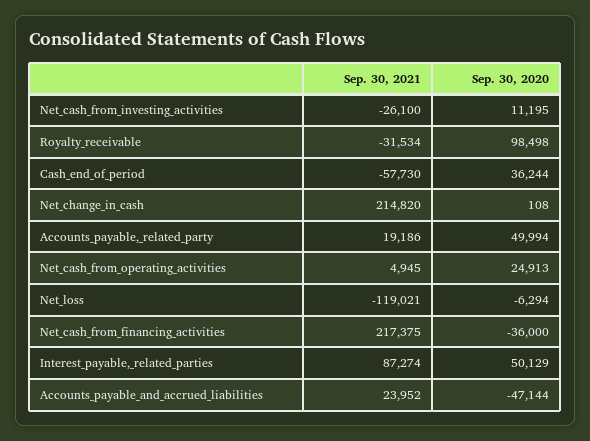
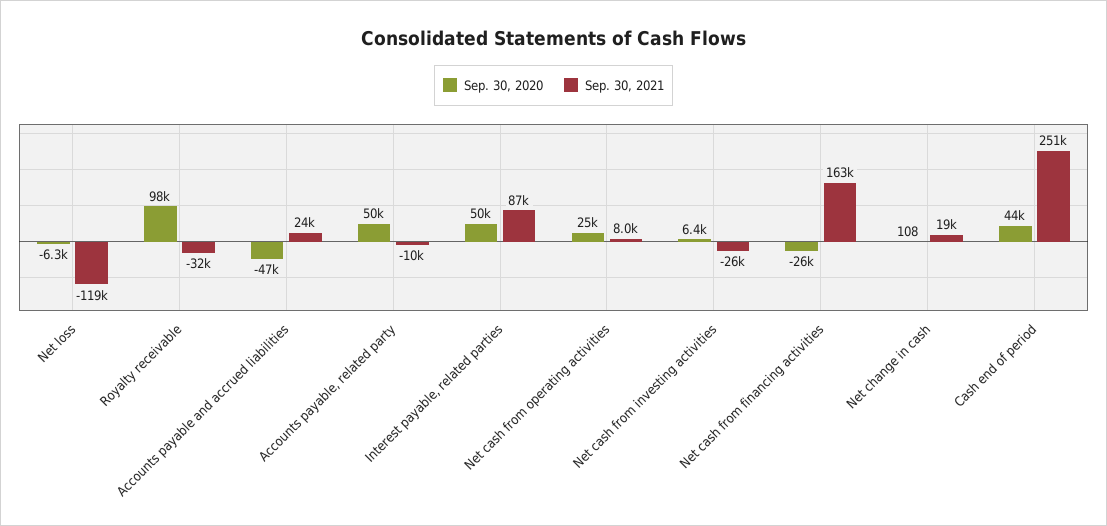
Sep. 30, 2020, Net_cash_from_investing_activities: 11195 -> 6400
Sep. 30, 2021, Cash_end_of_period: -57730 -> 251000
Sep. 30, 2020, Cash_end_of_period: 36244 -> 44000
Sep. 30, 2021, Net_change_in_cash: 214820 -> 19000
Sep. 30, 2021, Accounts_payable,_related_party: 19186 -> -10000
Sep. 30, 2021, Net_cash_from_operating_activities: 4945 -> 8000
Sep. 30, 2021, Net_cash_from_financing_activities: 217375 -> 163000
Sep. 30, 2020, Net_cash_from_financing_activities: -36000 -> -26000

